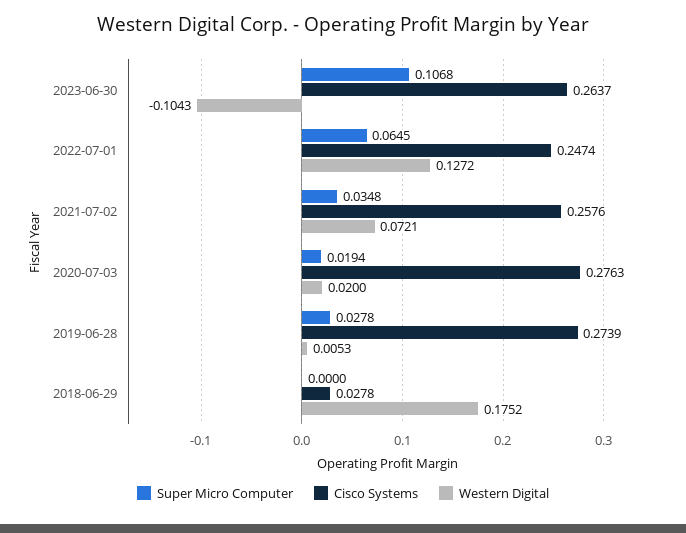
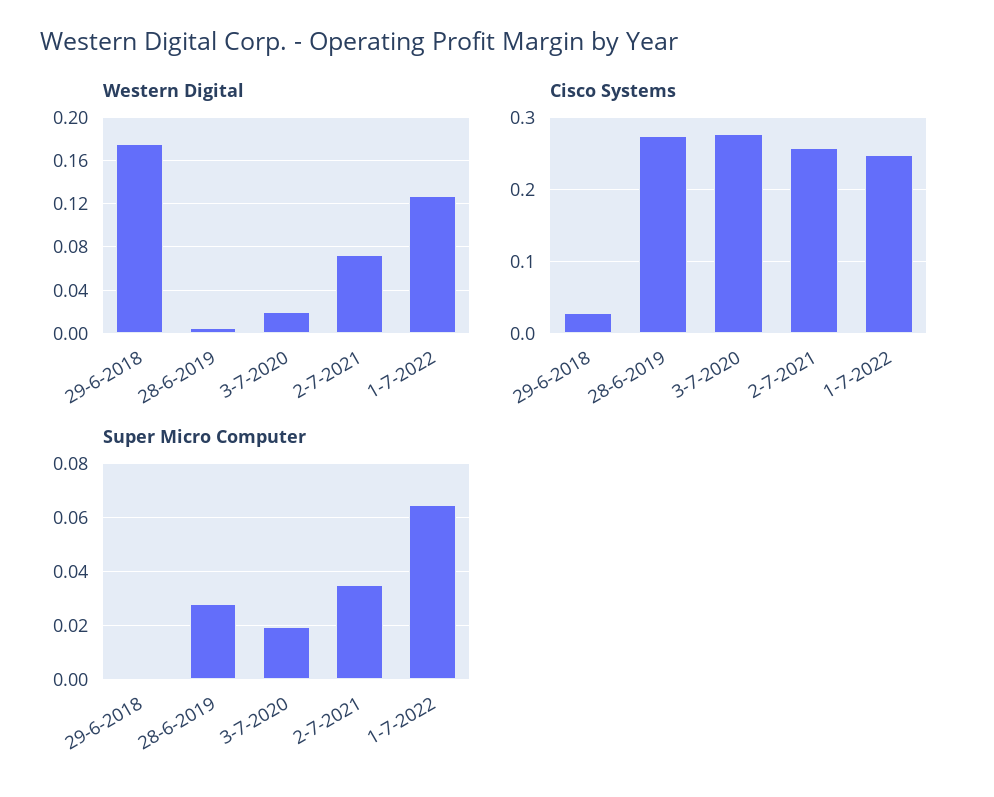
Super Micro Computer, 2023-06-30: 0.1068 -> none
Cisco Systems, 2023-06-30: 0.2637 -> none
Western Digital, 2023-06-30: -0.1043 -> none

